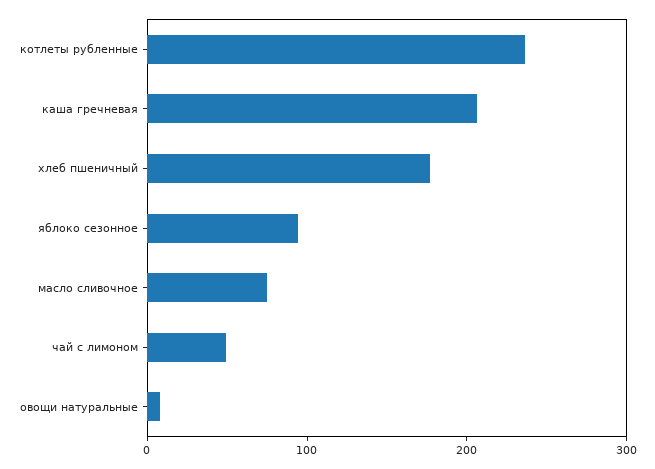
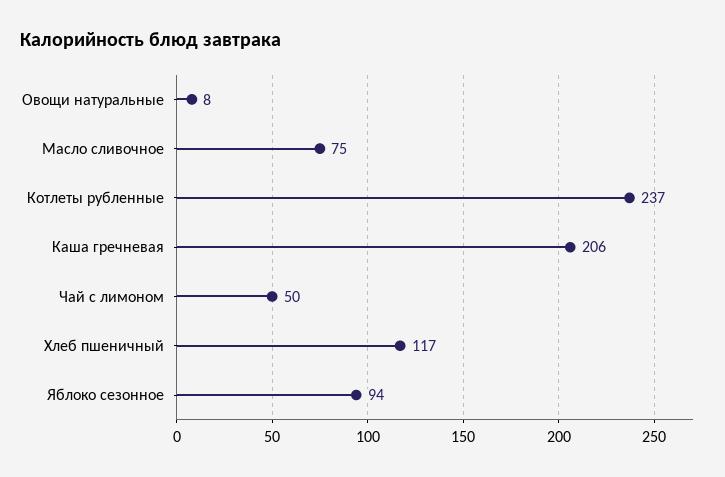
хлеб пшеничный: 180 -> 117

